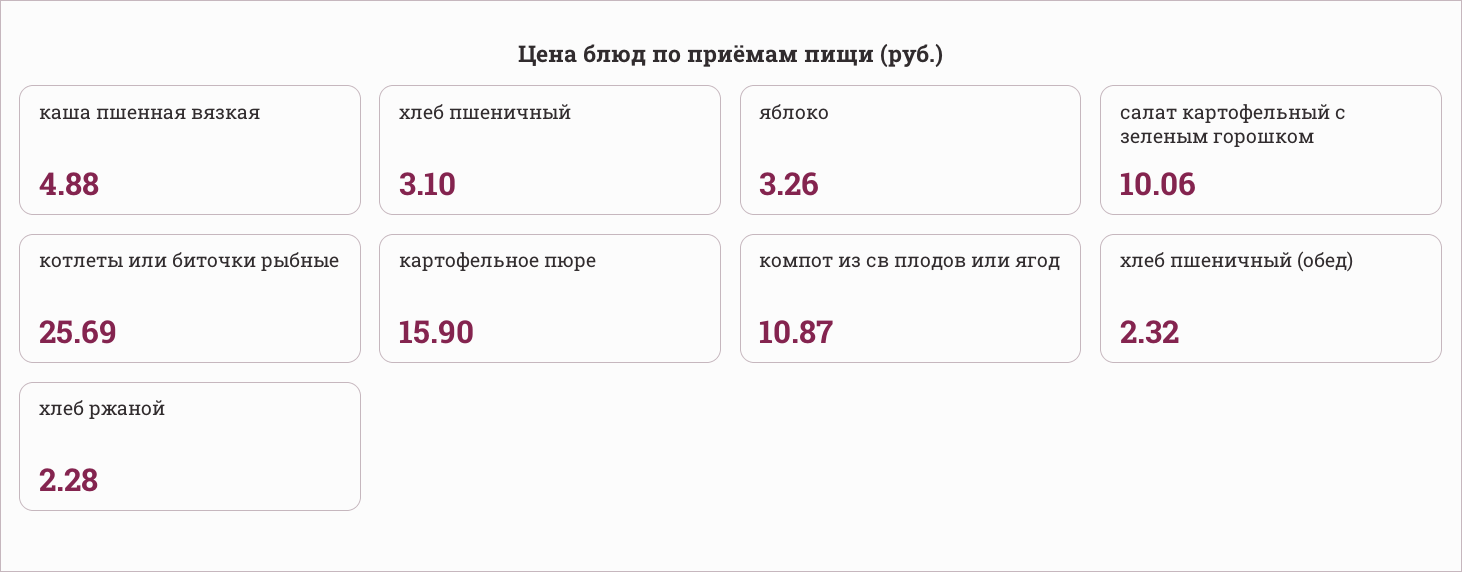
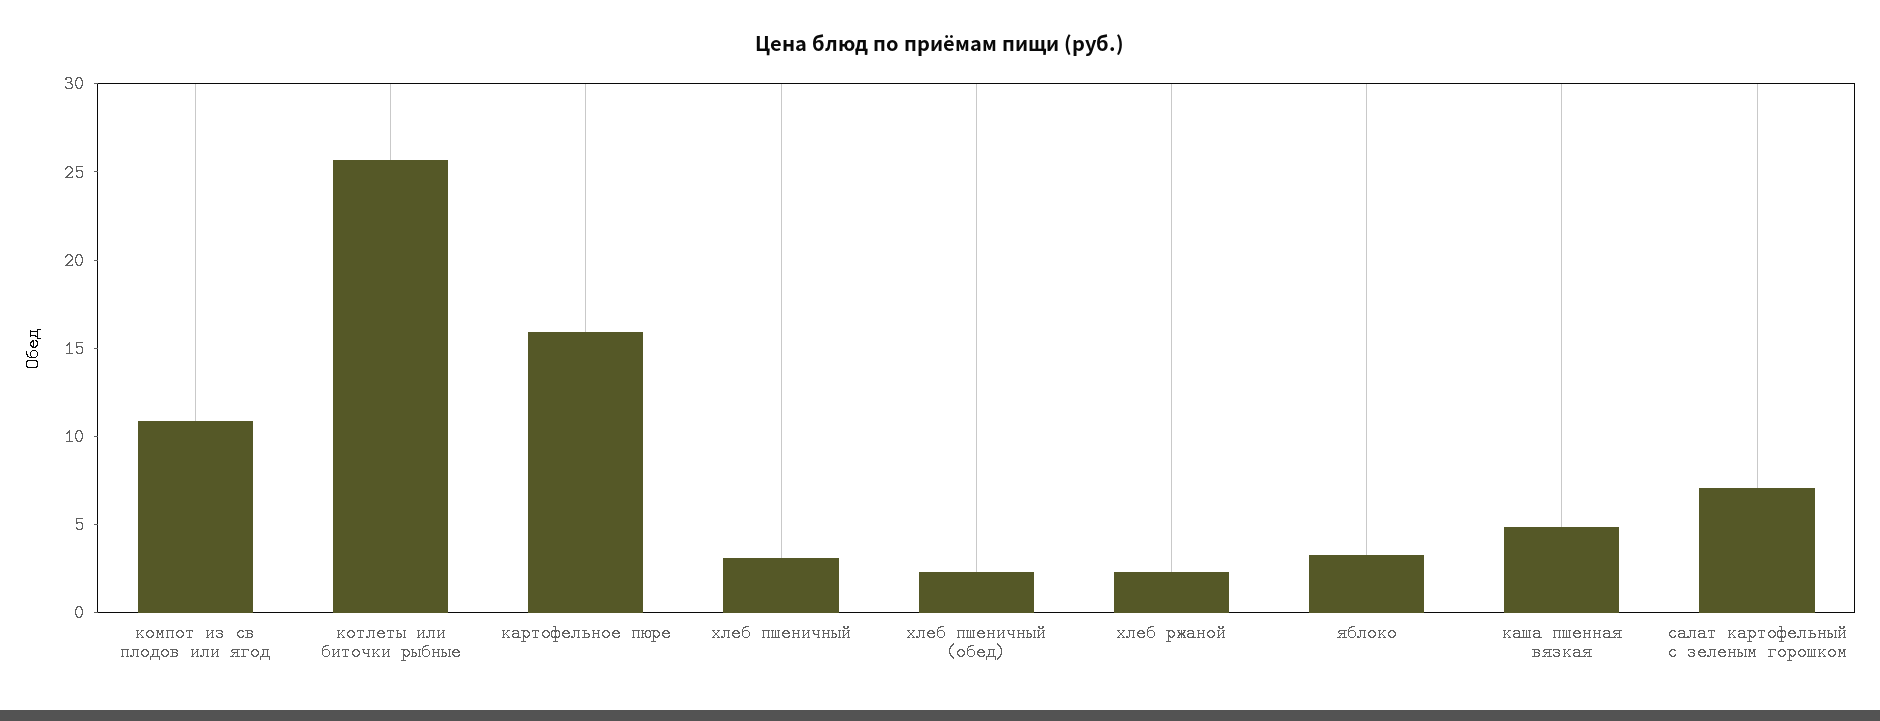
салат картофельный с зеленым горошком: 10.06 -> 7

